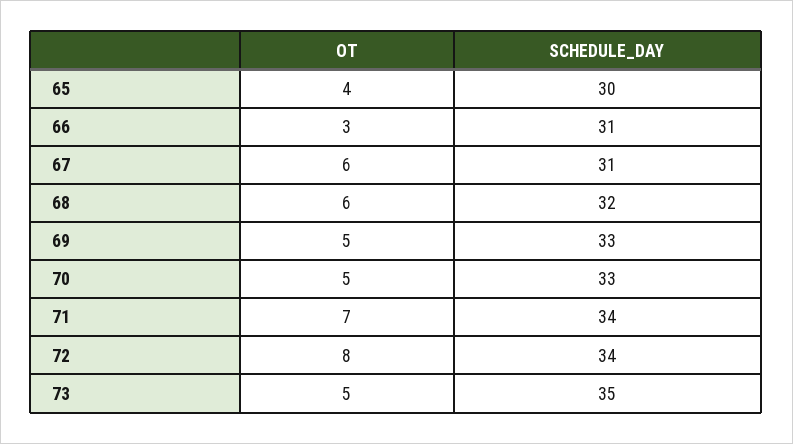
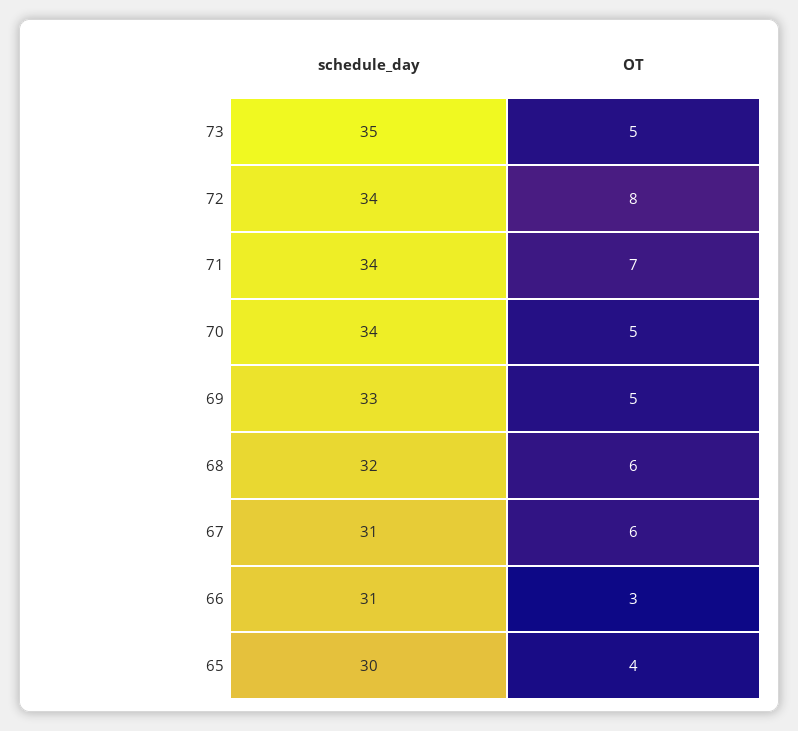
SCHEDULE_DAY, 70: 33 -> 34

